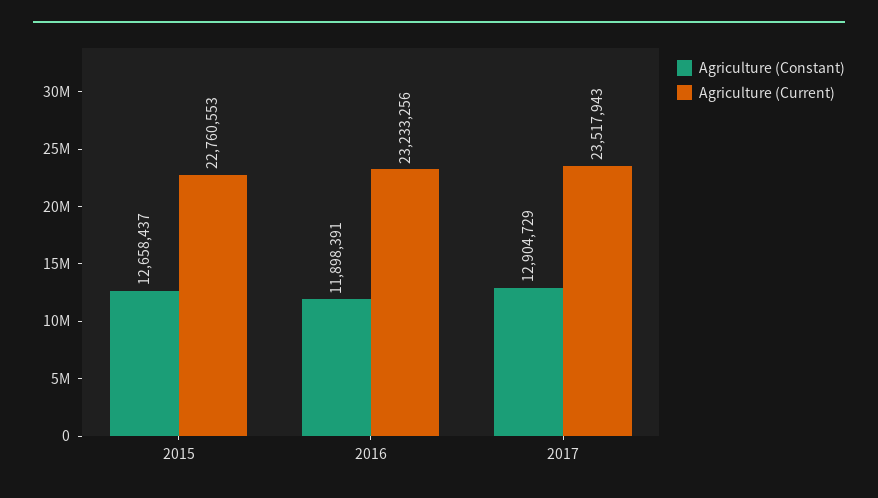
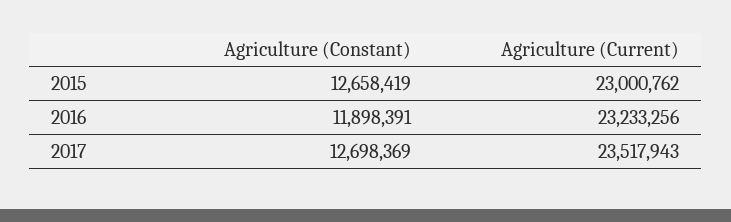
Agriculture (Constant), 2015: 12658437 -> 12658419
Agriculture (Current), 2015: 22760553 -> 23000762
Agriculture (Constant), 2017: 12904729 -> 12698369

